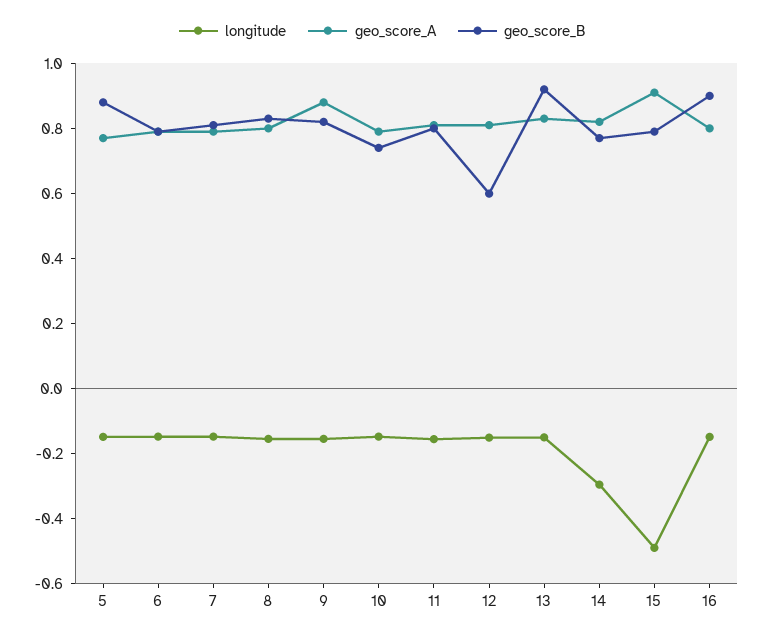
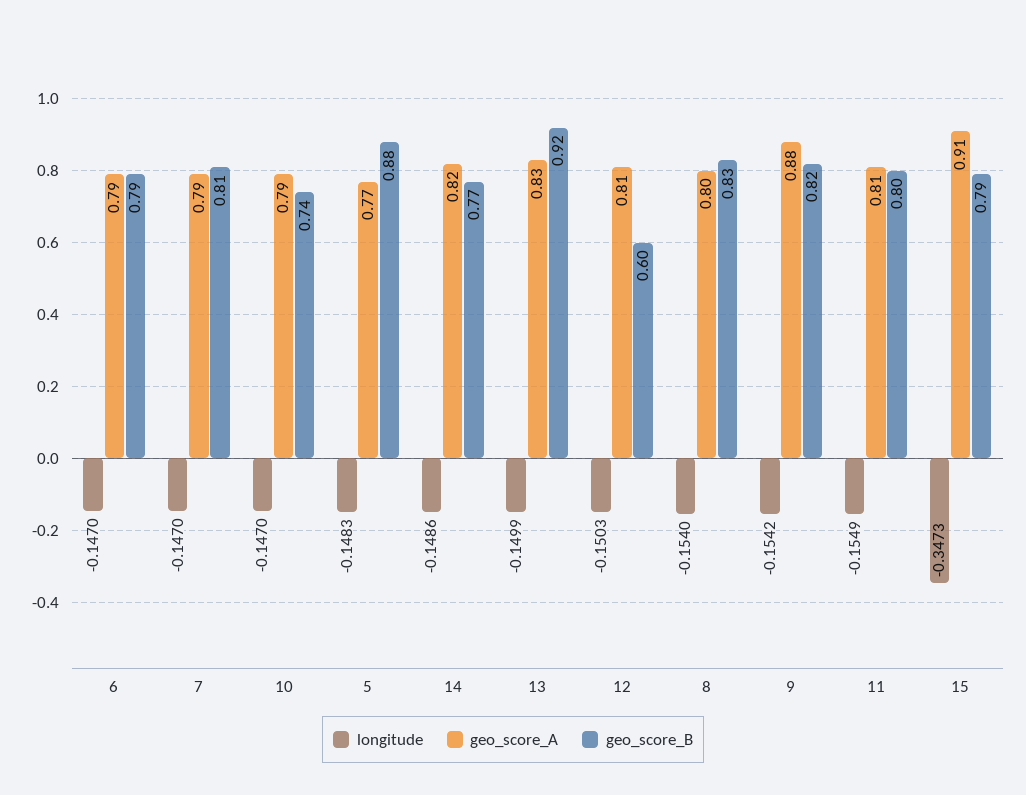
longitude, 14: -0.3 -> -0.1486
longitude, 15: -0.5 -> -0.3473
longitude, 16: -0.15 -> none
geo_score_A, 16: 0.8 -> none
geo_score_B, 16: 0.9 -> none

